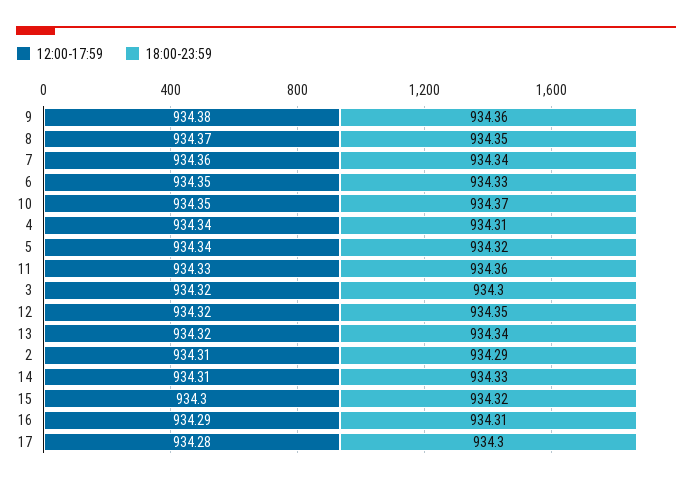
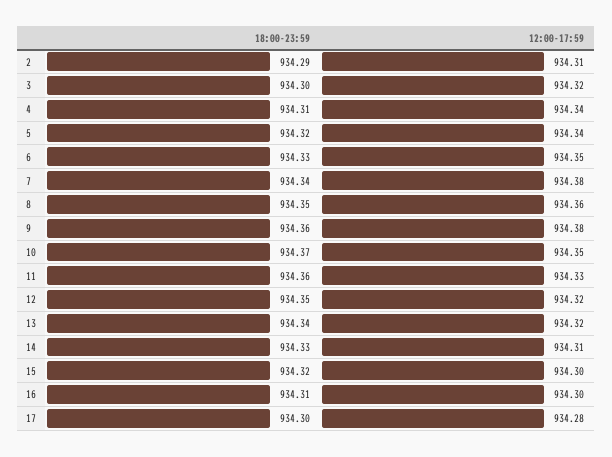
12:00-17:59, 8: 934.37 -> 934.36
12:00-17:59, 7: 934.36 -> 934.38
12:00-17:59, 16: 934.29 -> 934.3

